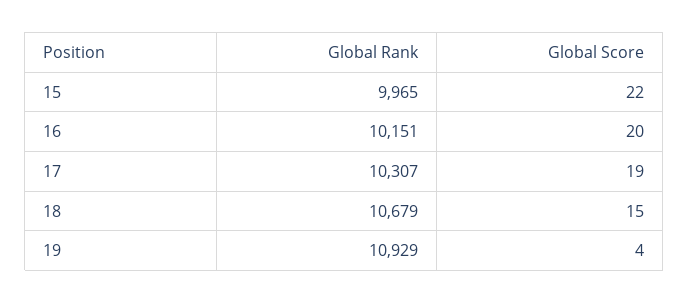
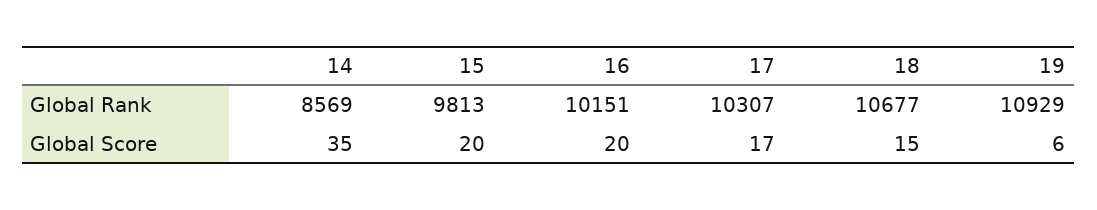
Global Rank, 15: 9965 -> 9813
Global Score, 15: 22 -> 20
Global Score, 17: 19 -> 17
Global Rank, 18: 10679 -> 10677
Global Score, 19: 4 -> 6
Global Rank, 14: none -> 8569
Global Score, 14: none -> 35

